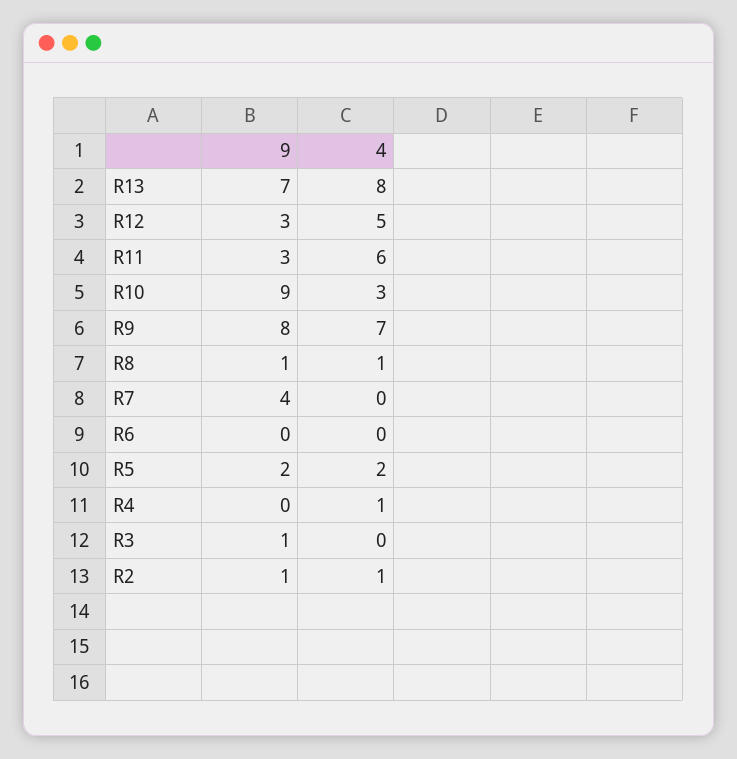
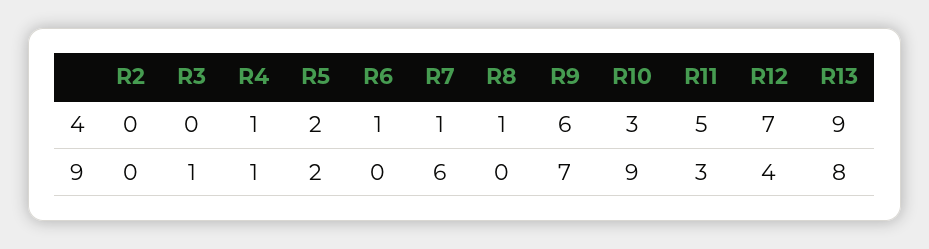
9, R13: 7 -> 8
4, R13: 8 -> 9
9, R12: 3 -> 4
4, R12: 5 -> 7
4, R11: 6 -> 5
9, R9: 8 -> 7
4, R9: 7 -> 6
9, R8: 1 -> 0
9, R7: 4 -> 6
4, R7: 0 -> 1
4, R6: 0 -> 1
9, R4: 0 -> 1
9, R2: 1 -> 0
4, R2: 1 -> 0

